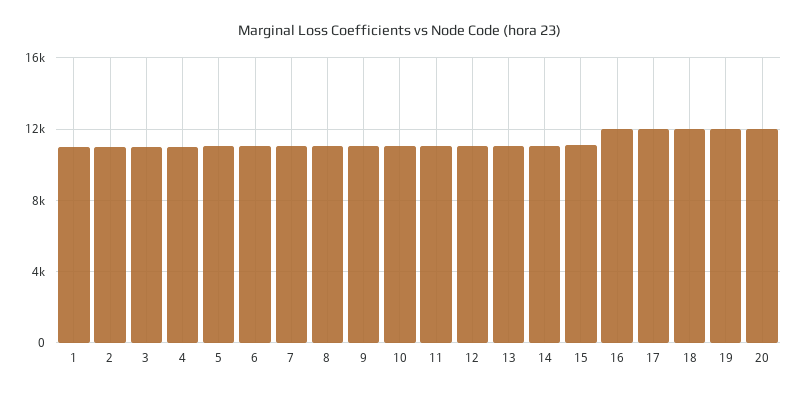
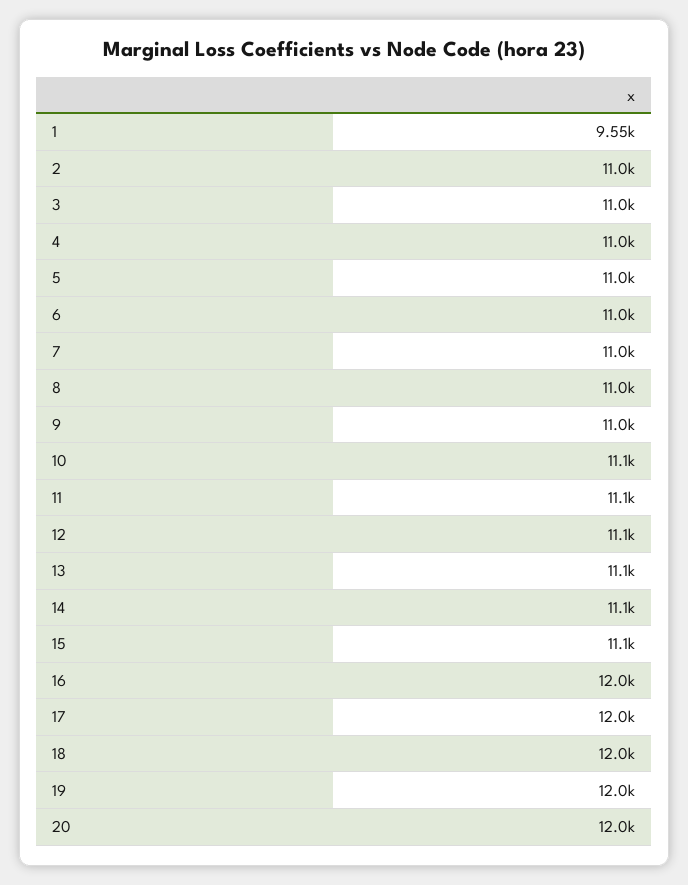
1: 11000 -> 9550

